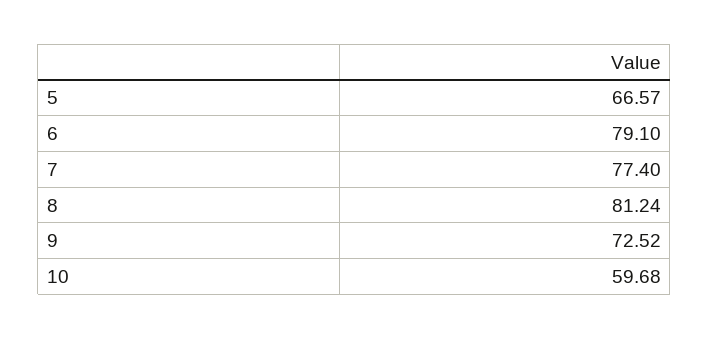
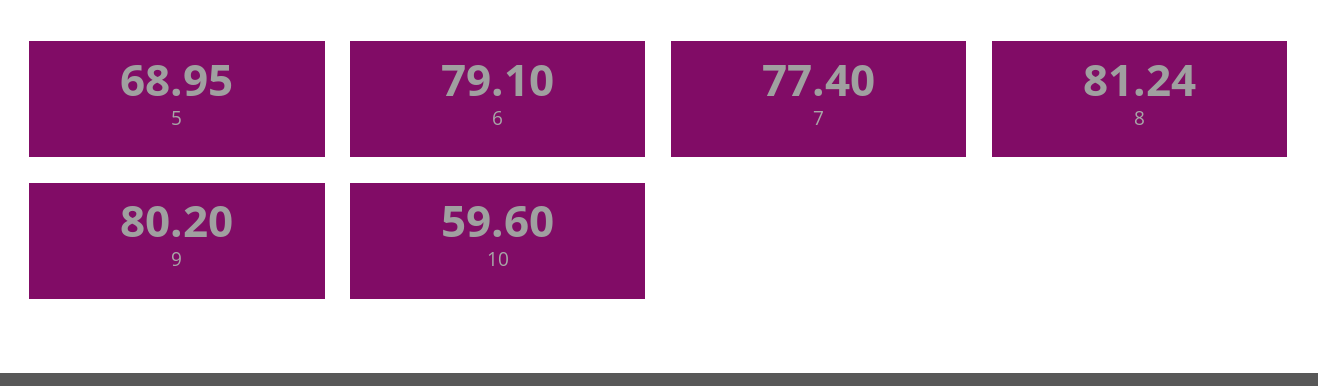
5: 66.57 -> 68.95
9: 72.52 -> 80.2
10: 59.68 -> 59.6

